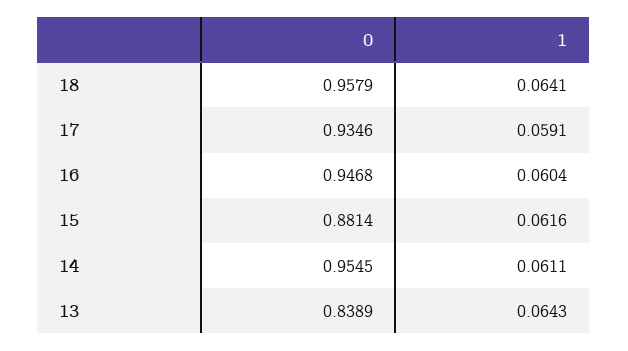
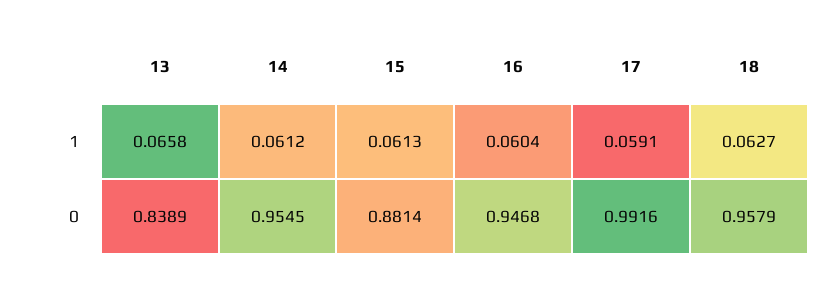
1, 18: 0.0641 -> 0.0627
0, 17: 0.9346 -> 0.9916
1, 15: 0.0616 -> 0.0613
1, 14: 0.0611 -> 0.0612
1, 13: 0.0643 -> 0.0658

